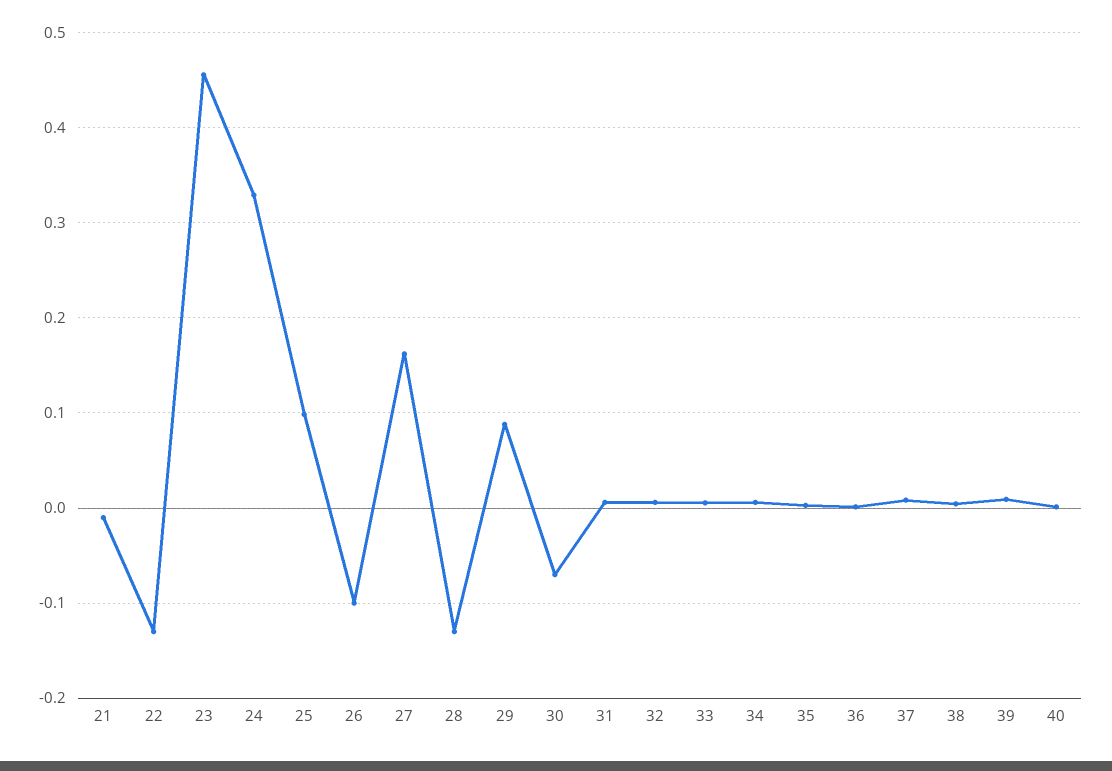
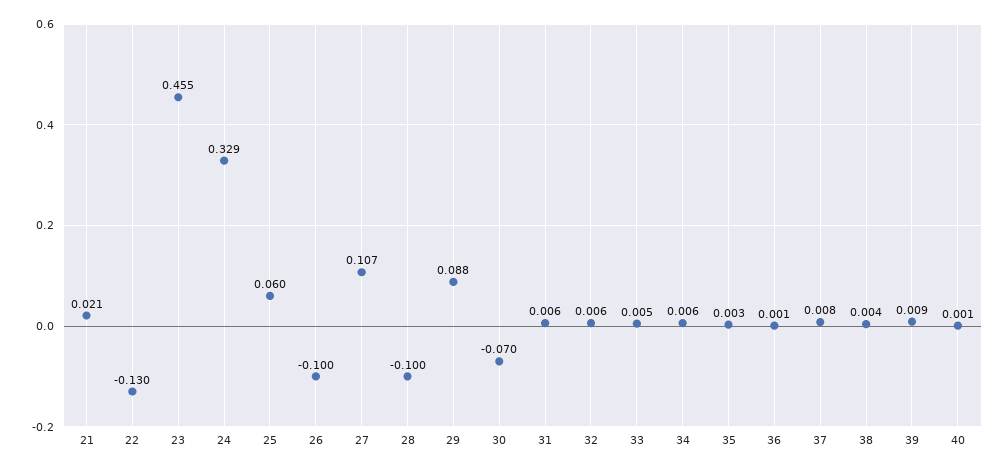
21: -0.01 -> 0.021
25: 0.1 -> 0.06
27: 0.16 -> 0.107
28: -0.13 -> -0.1

